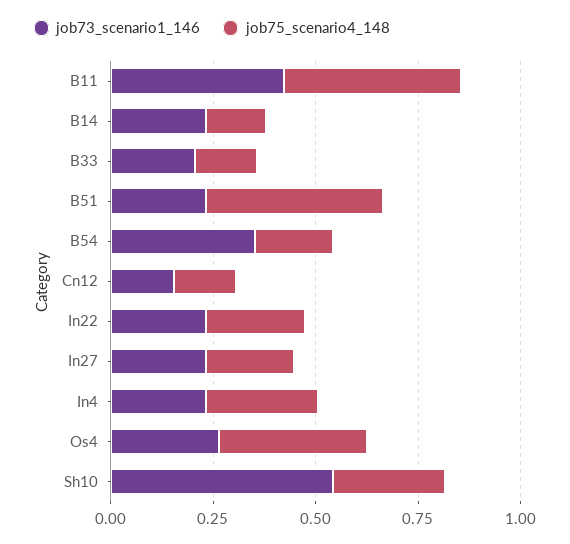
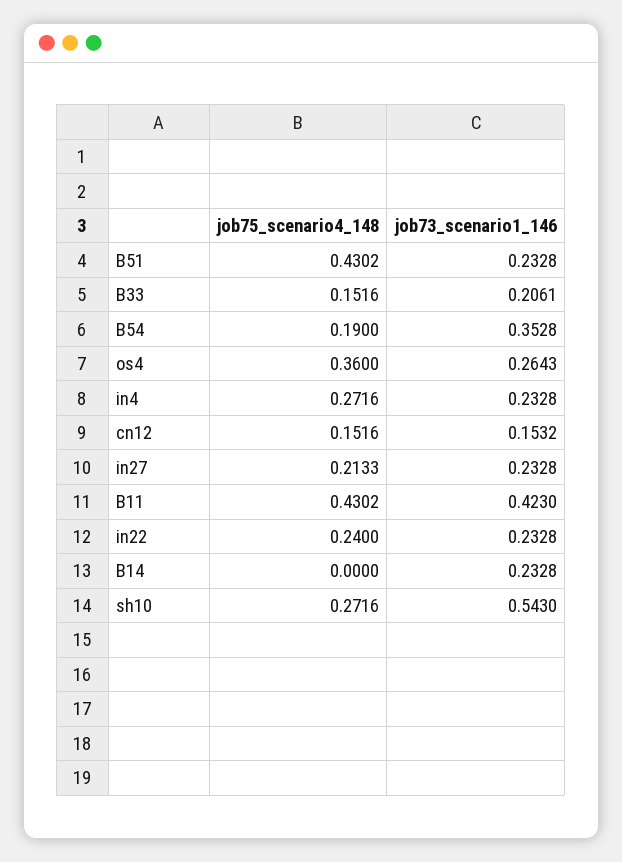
job75_scenario4_148, B14: 0.15 -> 0

